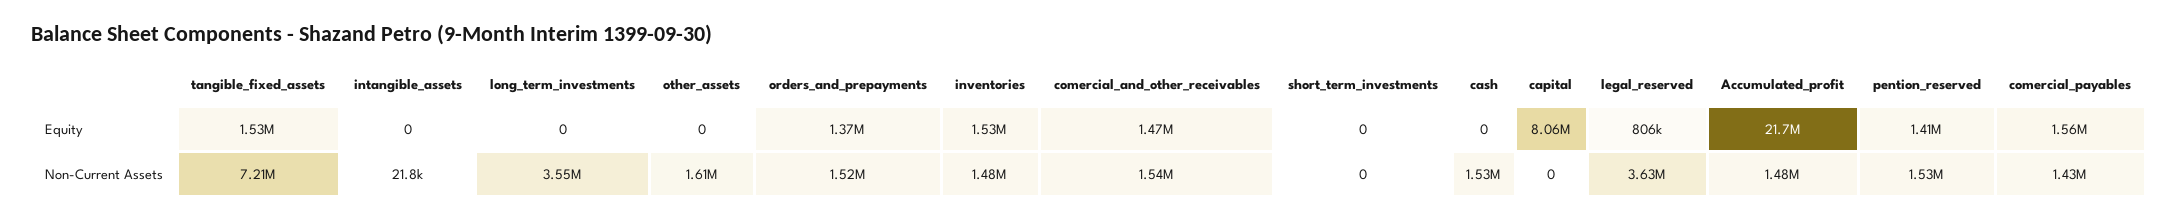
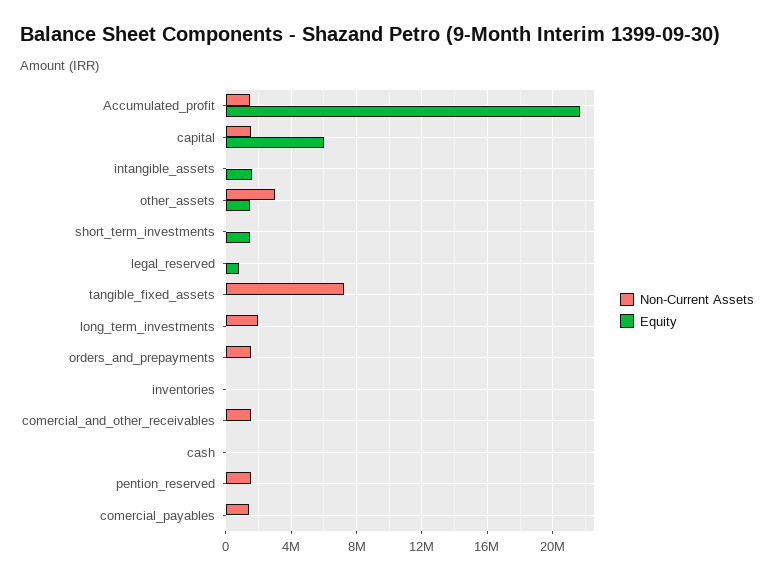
Equity, tangible_fixed_assets: 1530000 -> 0
Equity, intangible_assets: 0 -> 1500000
Equity, other_assets: 0 -> 1500000
Equity, orders_and_prepayments: 1370000 -> 0
Equity, inventories: 1530000 -> 0
Equity, comercial_and_other_receivables: 1470000 -> 0
Equity, short_term_investments: 0 -> 1500000
Equity, capital: 8060000 -> 6000000
Equity, pention_reserved: 1410000 -> 0
Equity, comercial_payables: 1560000 -> 0
Non-Current Assets, long_term_investments: 3550000 -> 2000000
Non-Current Assets, other_assets: 1610000 -> 3000000
Non-Current Assets, inventories: 1480000 -> 0
Non-Current Assets, cash: 1530000 -> 0
Non-Current Assets, capital: 0 -> 1500000
Non-Current Assets, legal_reserved: 3630000 -> 0

